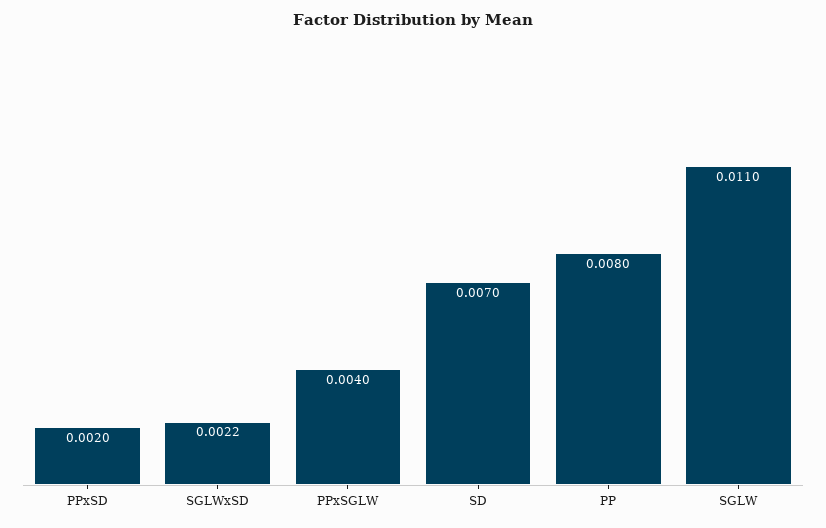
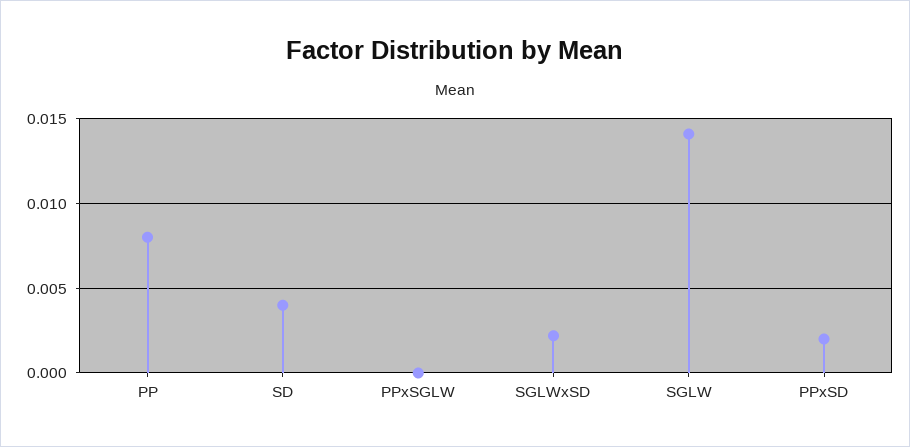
PPxSGLW: 0.004 -> 0
SD: 0.007 -> 0.004
SGLW: 0.011 -> 0.014

